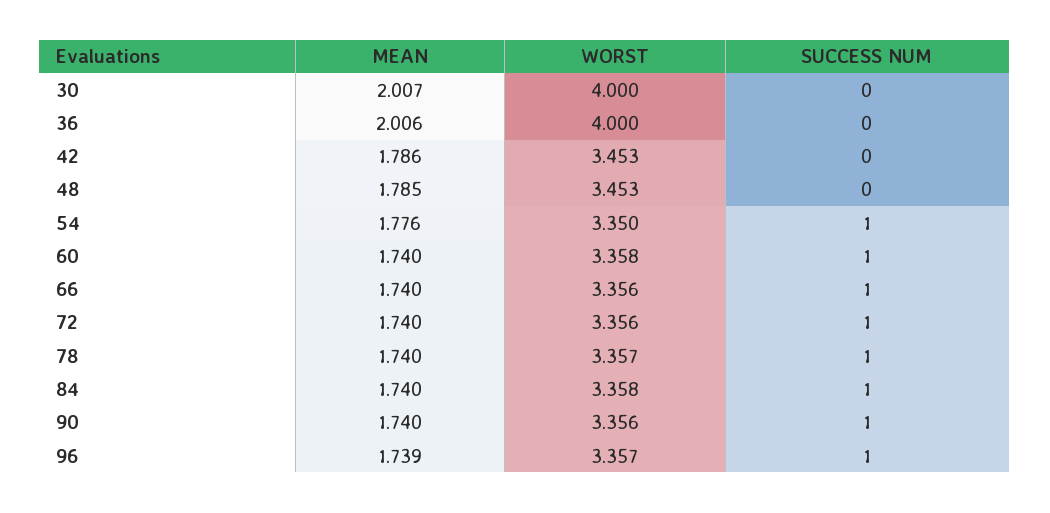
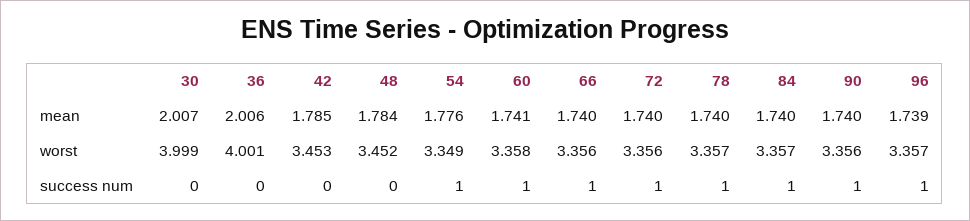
WORST, 30: 4 -> 3.999
WORST, 36: 4 -> 4.001
MEAN, 42: 1.786 -> 1.785
MEAN, 48: 1.785 -> 1.784
WORST, 48: 3.453 -> 3.452
WORST, 54: 3.35 -> 3.349
MEAN, 60: 1.74 -> 1.741
WORST, 84: 3.358 -> 3.357

